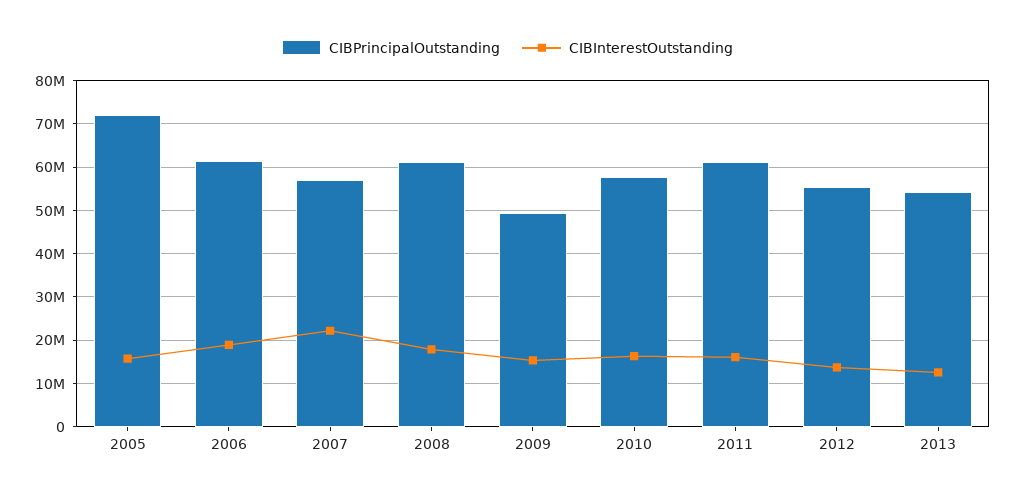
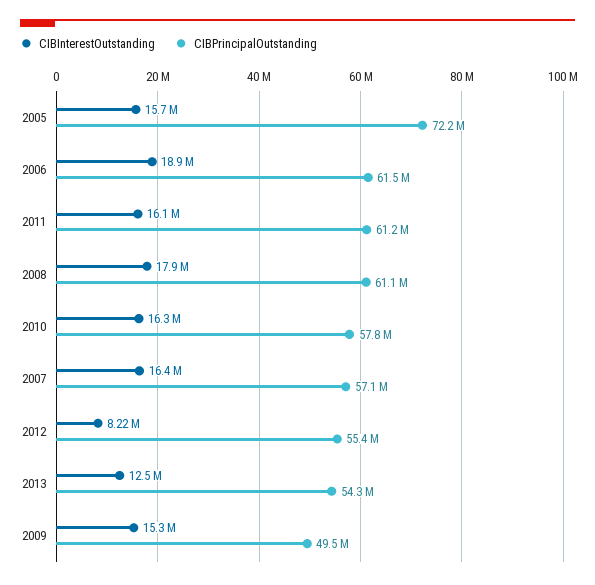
CIBInterestOutstanding, 2007: 22000000 -> 16400000
CIBInterestOutstanding, 2012: 14000000 -> 8220000

